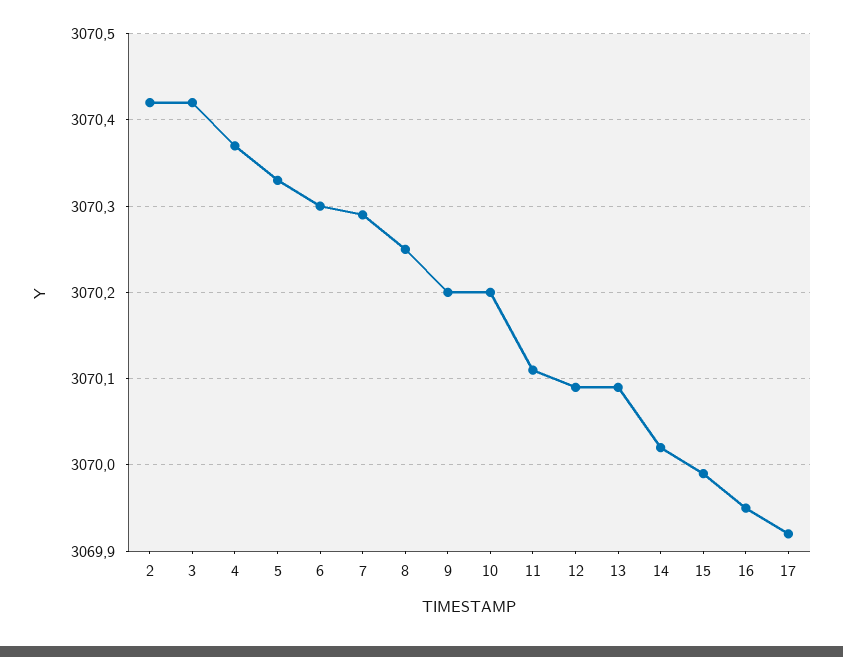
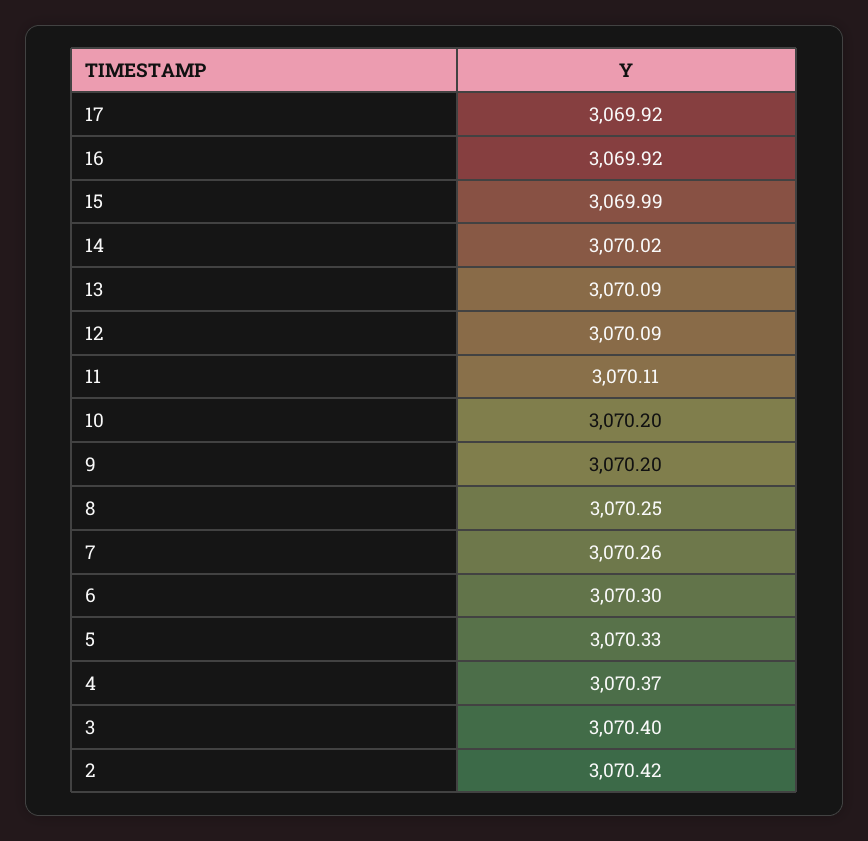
3: 3070.42 -> 3070.4
7: 3070.29 -> 3070.26
16: 3069.95 -> 3069.92

